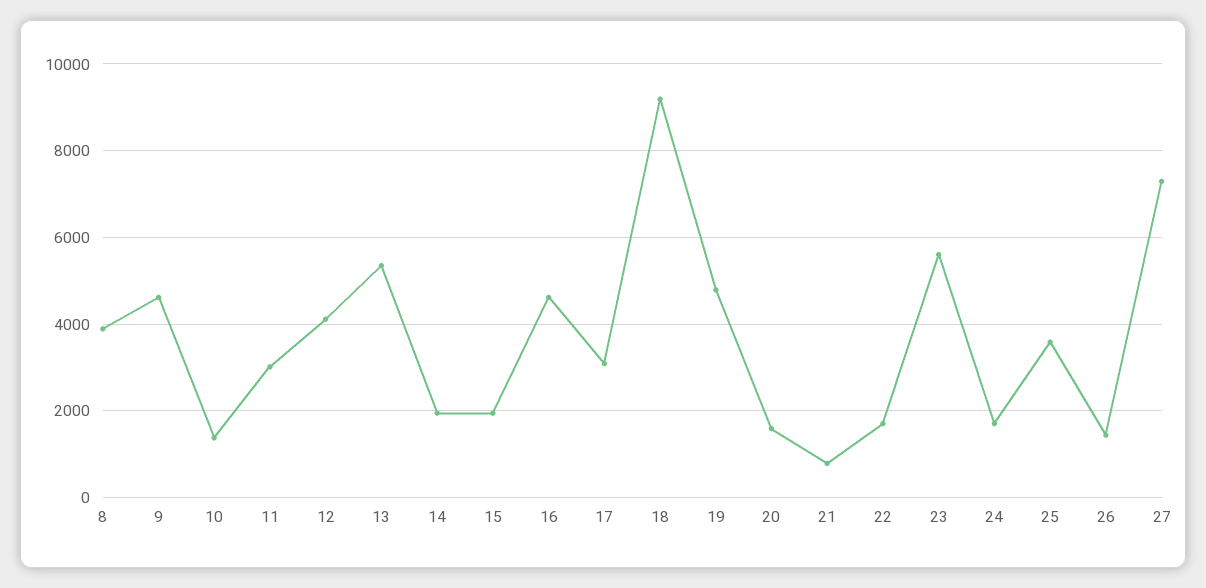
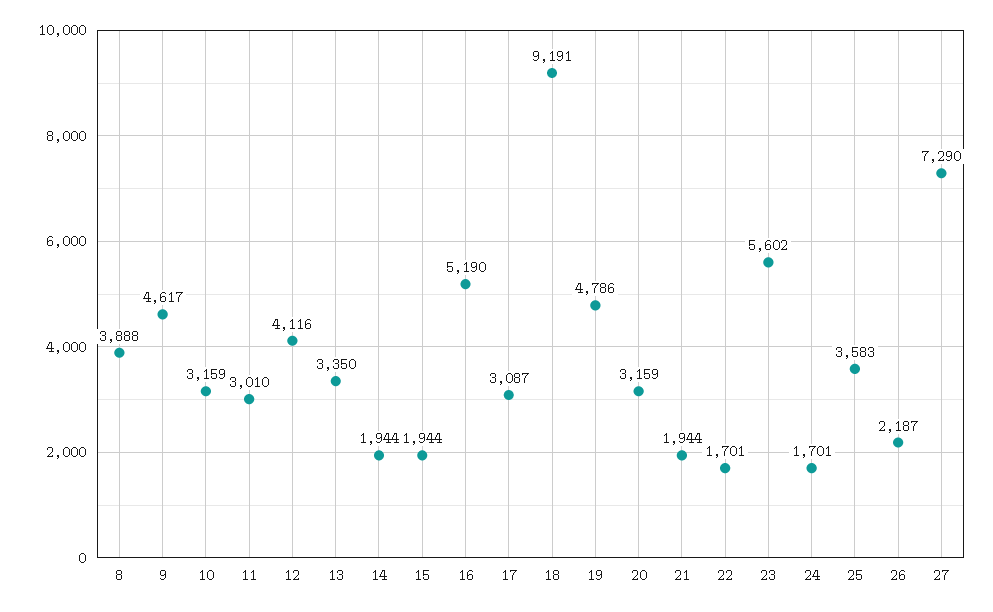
10: 1400 -> 3159
13: 5400 -> 3350
16: 4600 -> 5190
20: 1600 -> 3159
21: 800 -> 1944
26: 1400 -> 2187

